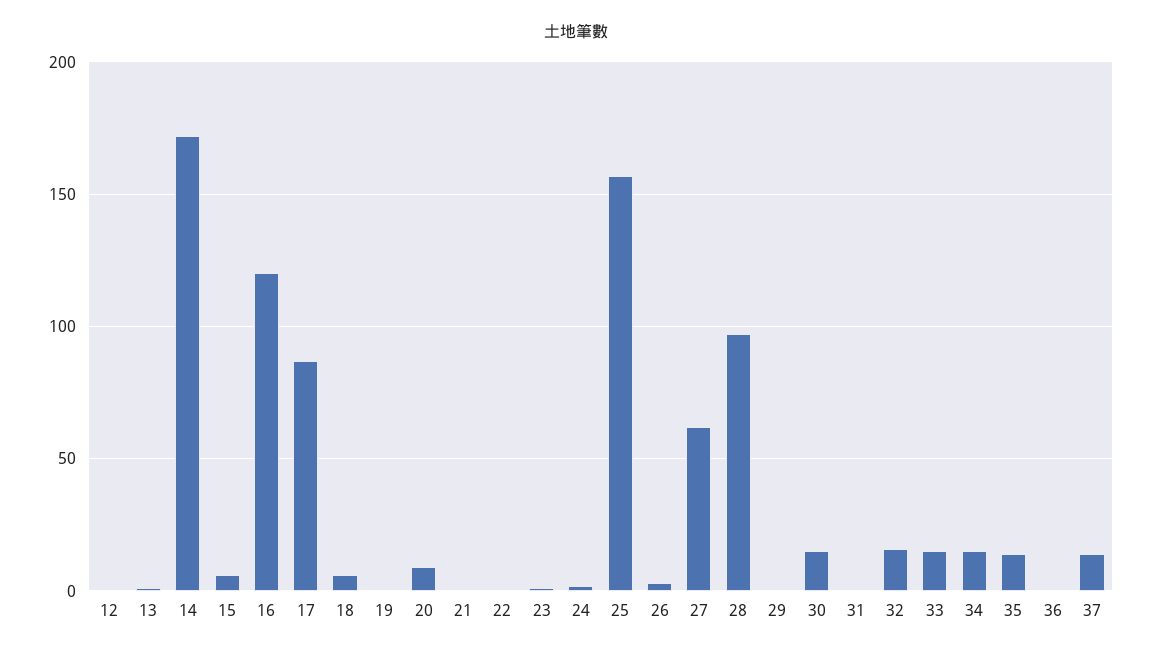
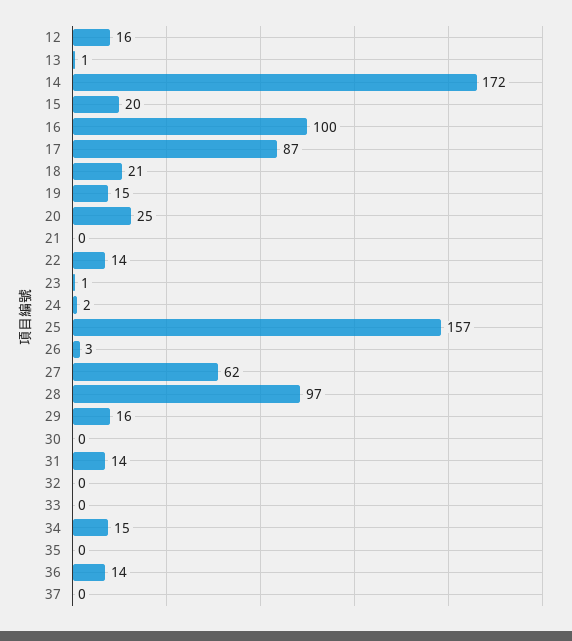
12: 0 -> 16
15: 5 -> 20
16: 120 -> 100
18: 5 -> 21
19: 0 -> 15
20: 10 -> 25
22: 0 -> 14
29: 0 -> 16
30: 15 -> 0
31: 0 -> 14
32: 15 -> 0
33: 15 -> 0
35: 15 -> 0
36: 0 -> 14
37: 15 -> 0

